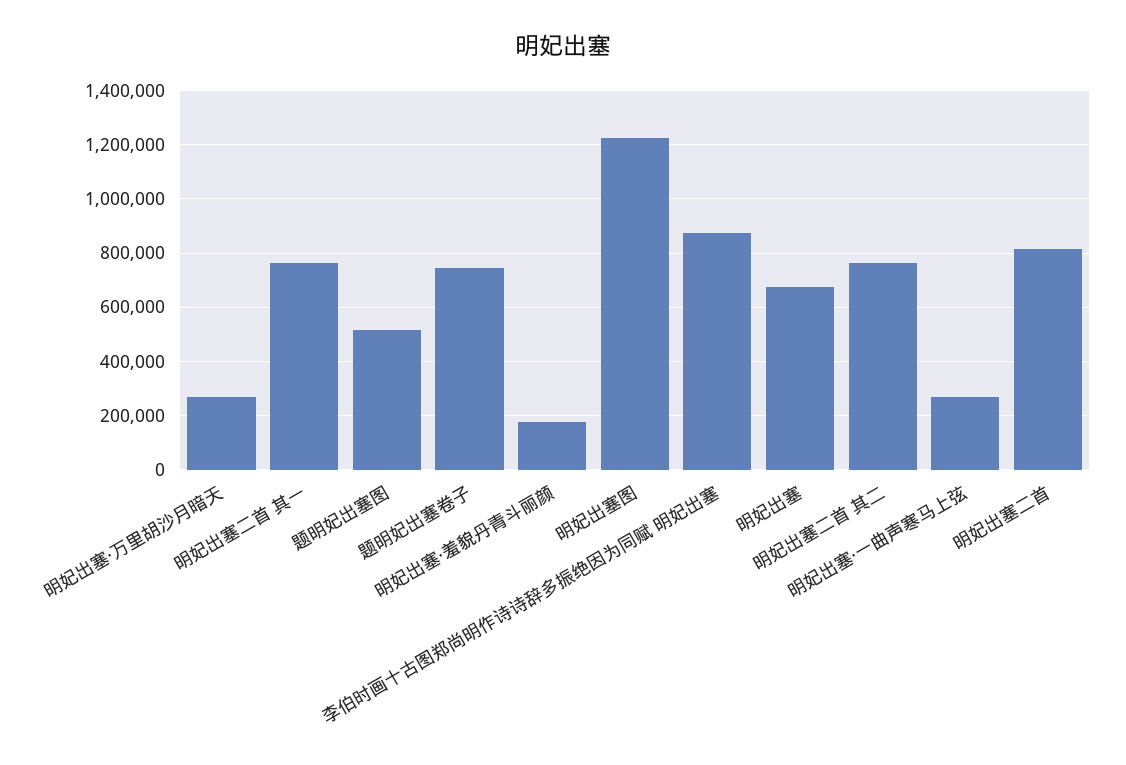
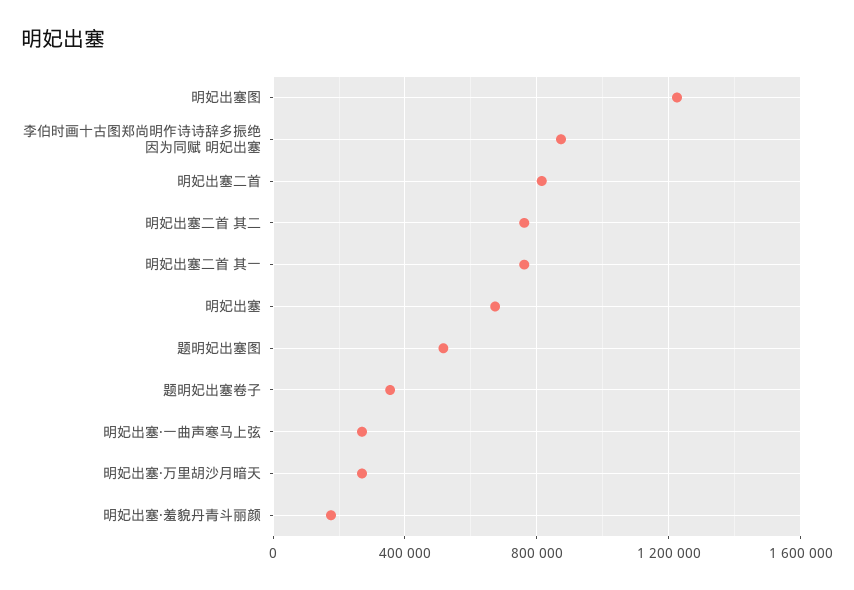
题明妃出塞卷子: 750000 -> 350000

